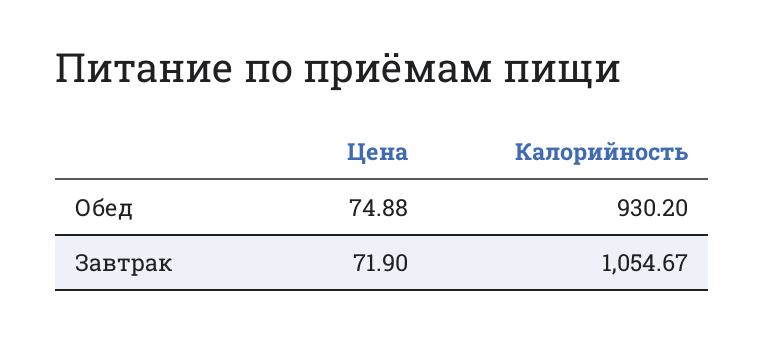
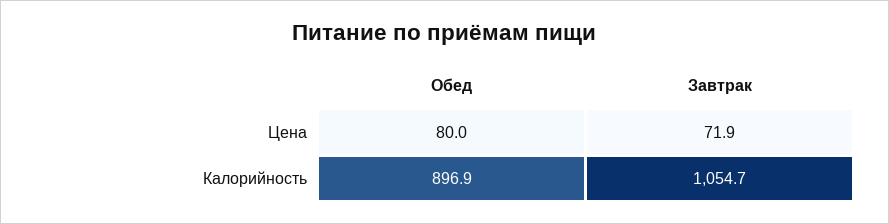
Цена, Обед: 74.88 -> 80
Калорийность, Обед: 930.2 -> 896.9

